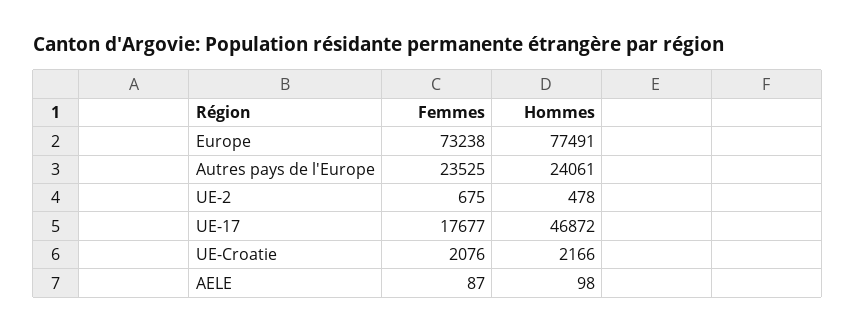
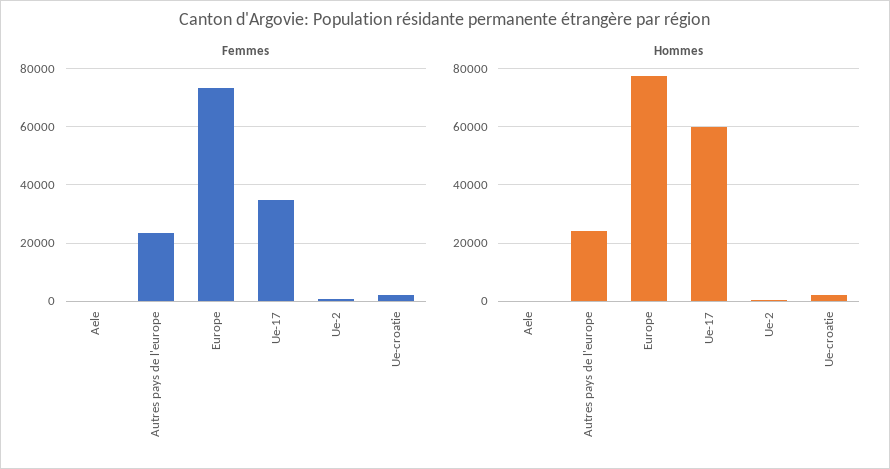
Femmes, UE-17: 17677 -> 35000
Hommes, UE-17: 46872 -> 60000

